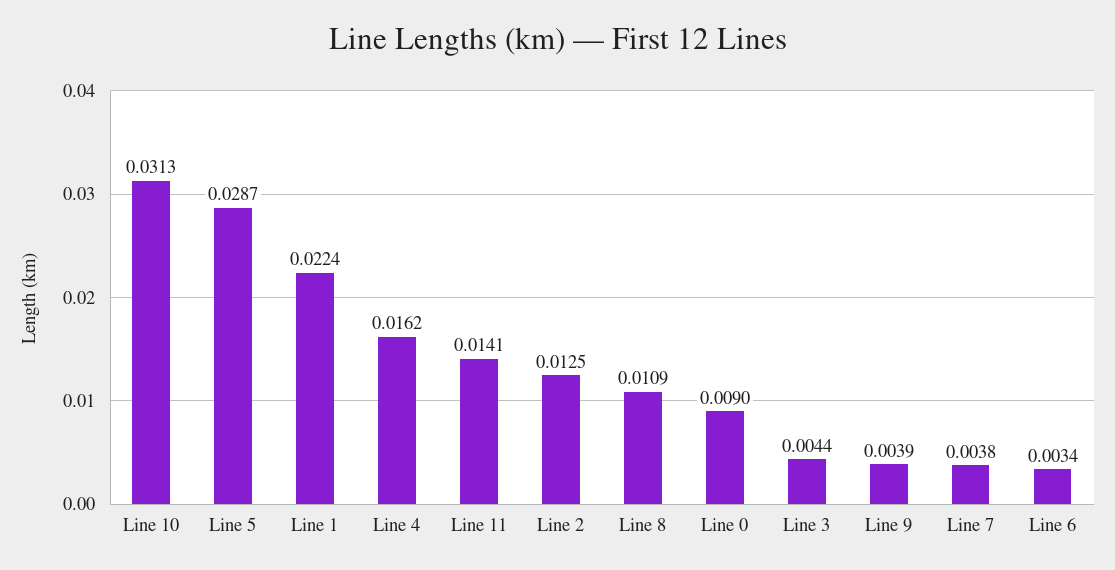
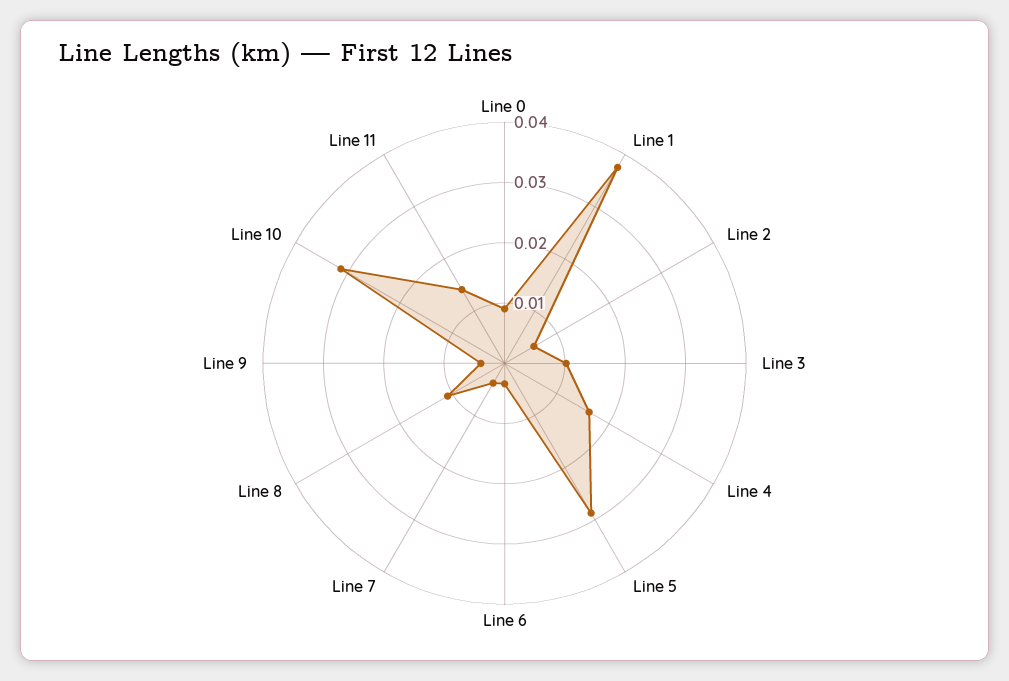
Line 1: 0.0224 -> 0.038
Line 2: 0.0125 -> 0.006
Line 3: 0.0044 -> 0.01

